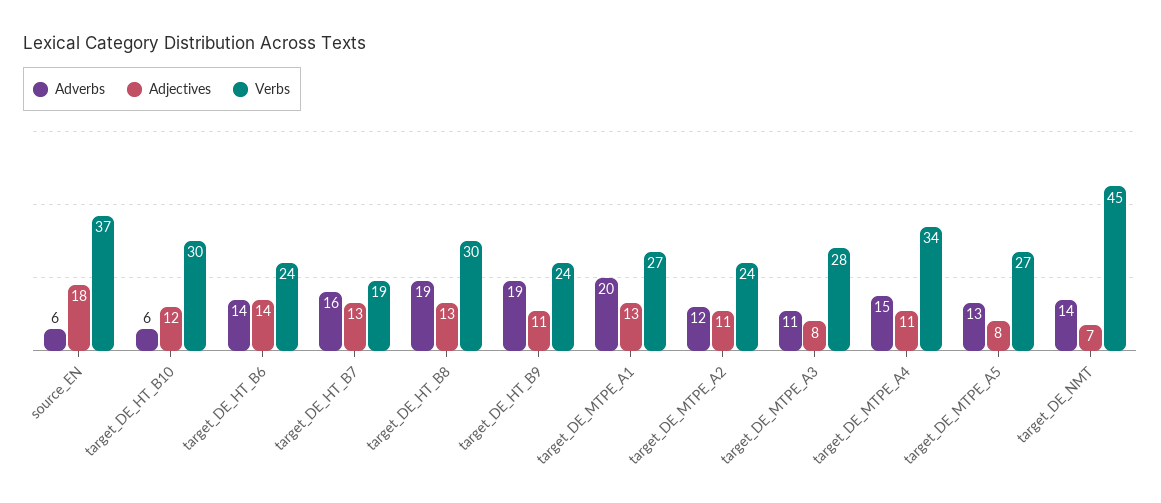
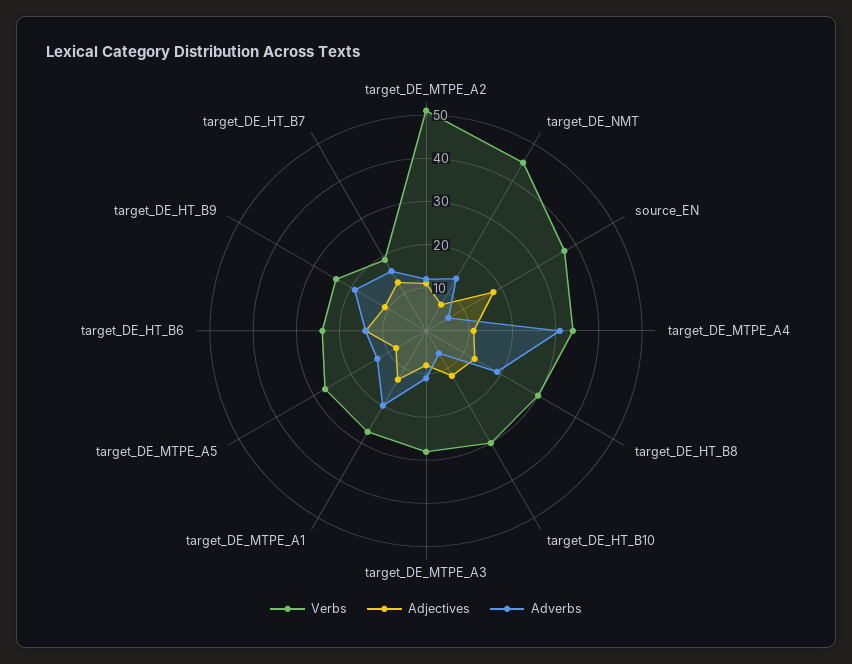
Verbs, target_DE_MTPE_A2: 24 -> 50
Adverbs, target_DE_MTPE_A4: 15 -> 30

